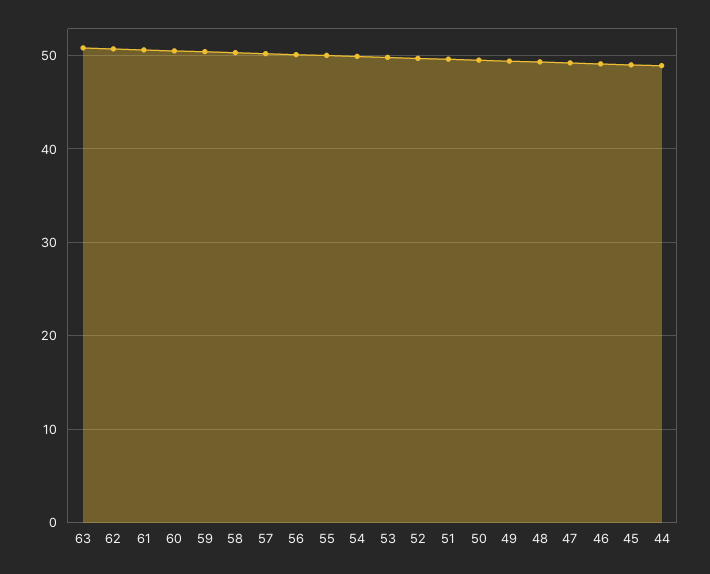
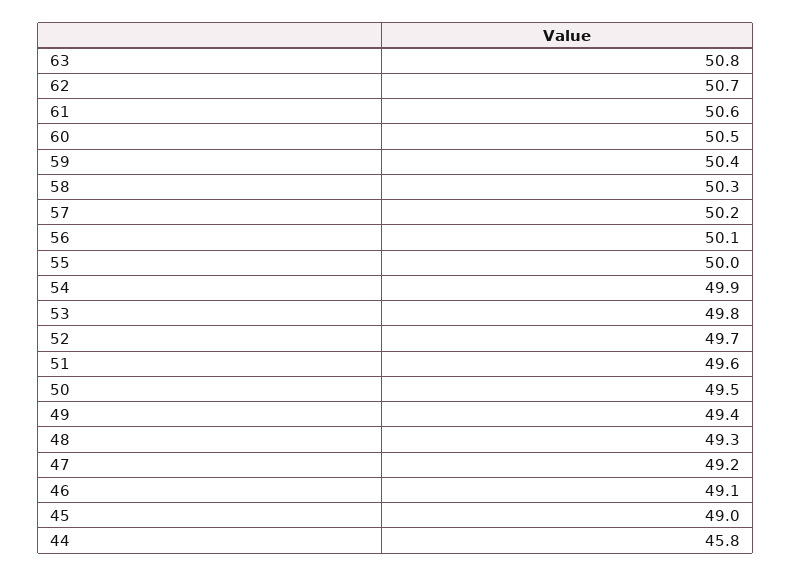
44: 49 -> 45.8

